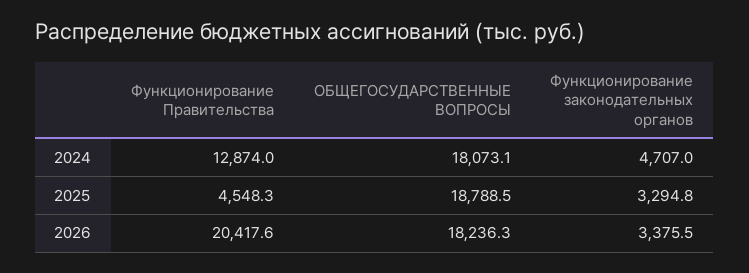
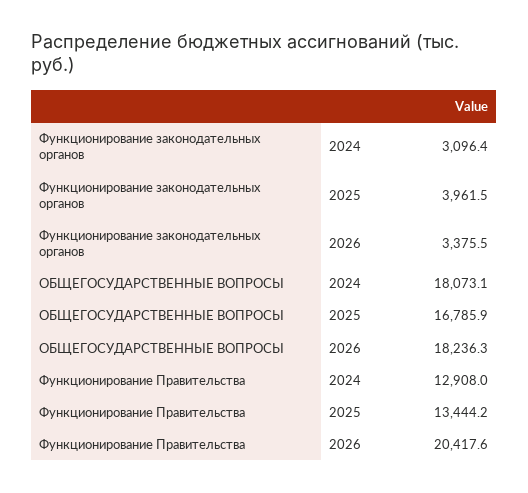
Функционирование Правительства, 2024: 12874 -> 12908
Функционирование законодательных органов, 2024: 4707 -> 3096.4
Функционирование Правительства, 2025: 4548.3 -> 13444.2
ОБЩЕГОСУДАРСТВЕННЫЕ ВОПРОСЫ, 2025: 18788.5 -> 16785.9
Функционирование законодательных органов, 2025: 3294.8 -> 3961.5

